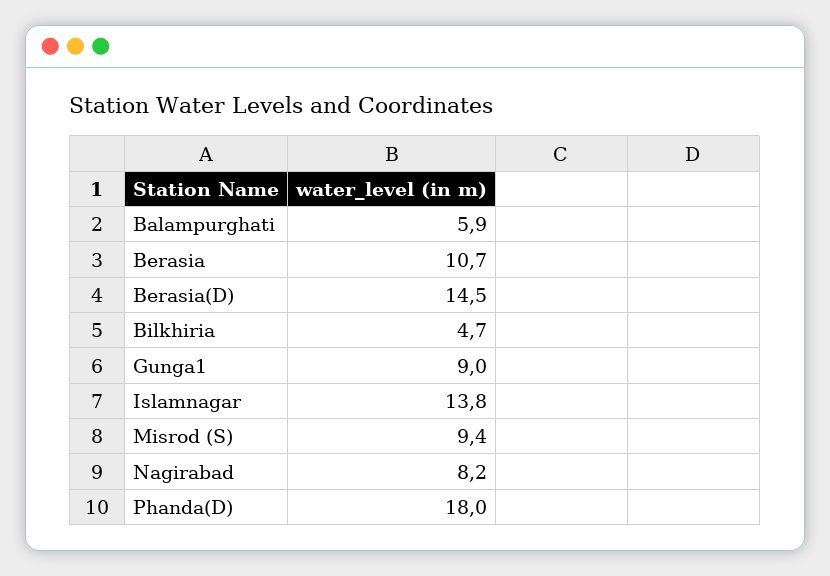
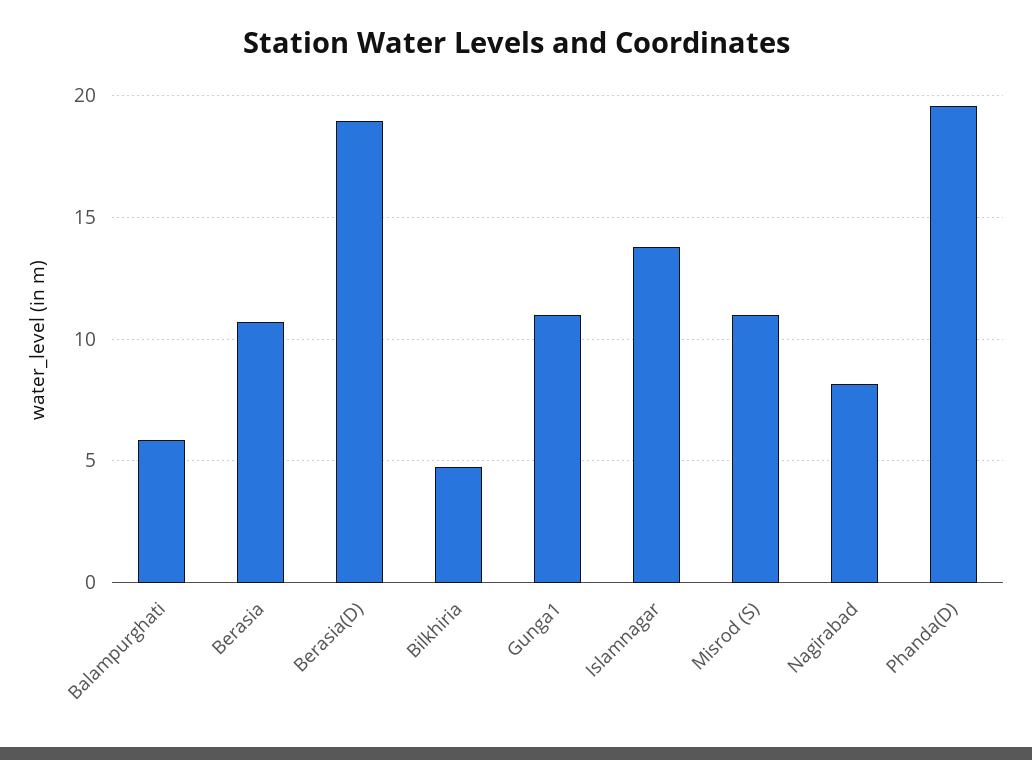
Berasia(D): 14.5 -> 19
Gunga1: 9 -> 11
Misrod (S): 9.4 -> 11
Phanda(D): 18 -> 19.5

